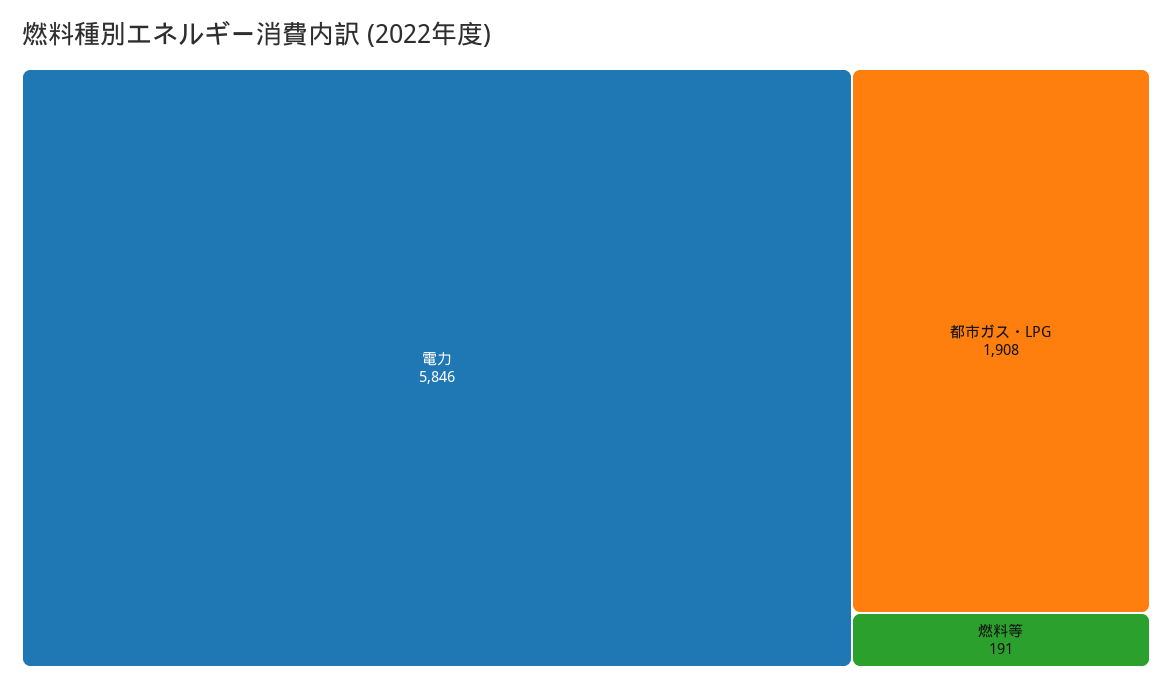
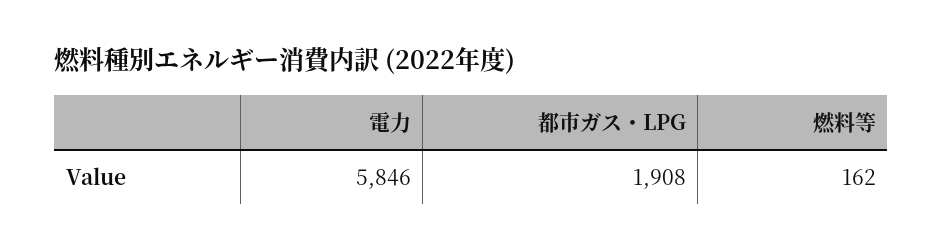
燃料等: 191 -> 162

